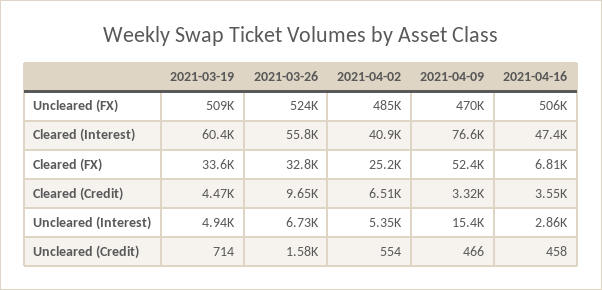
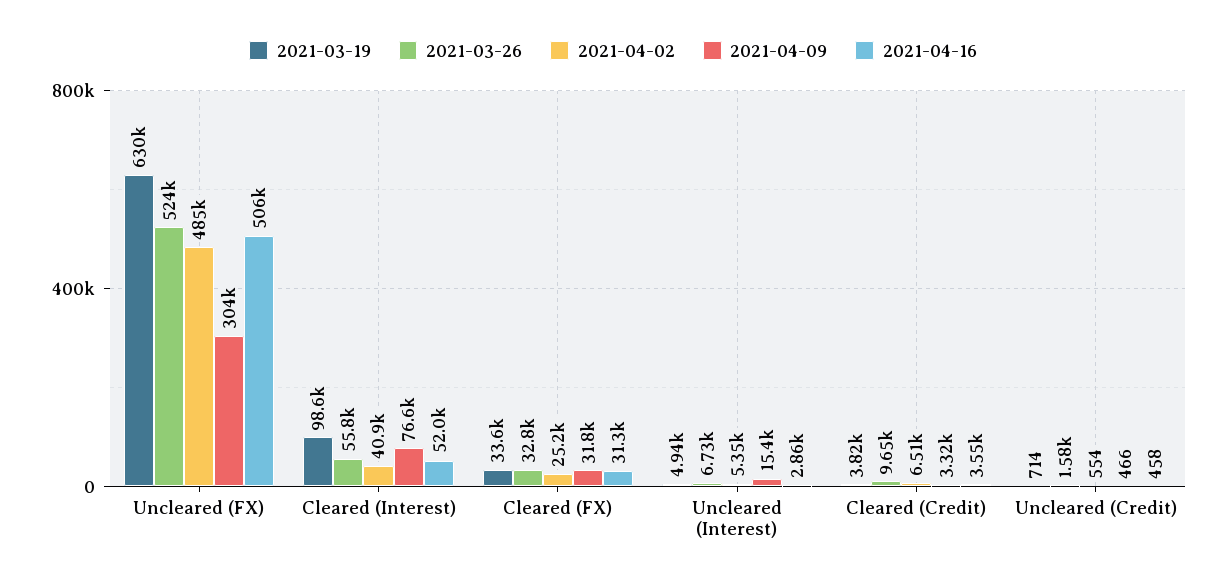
2021-03-19, Uncleared (FX): 509000 -> 630000
2021-04-09, Uncleared (FX): 470000 -> 304000
2021-03-19, Cleared (Interest): 60400 -> 98600
2021-04-16, Cleared (Interest): 47400 -> 52000
2021-04-09, Cleared (FX): 52400 -> 31800
2021-04-16, Cleared (FX): 6810 -> 31300
2021-03-19, Cleared (Credit): 4470 -> 3820

